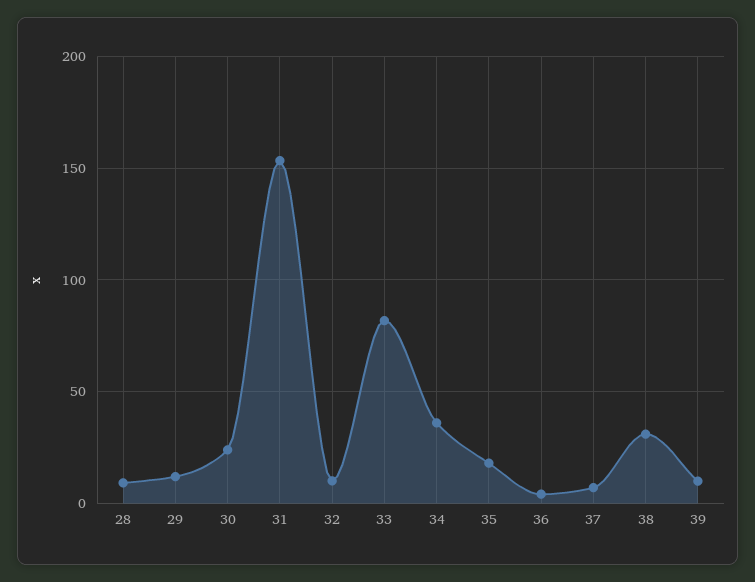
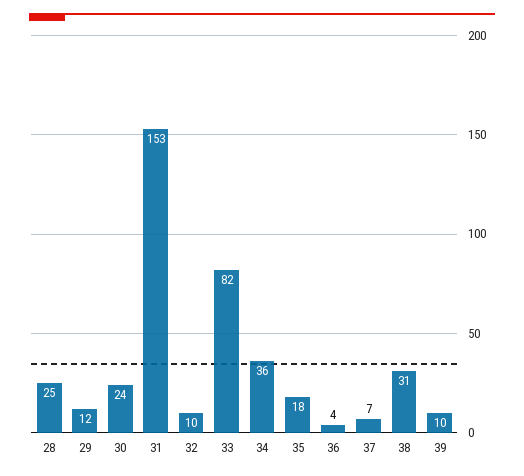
28: 10 -> 25

